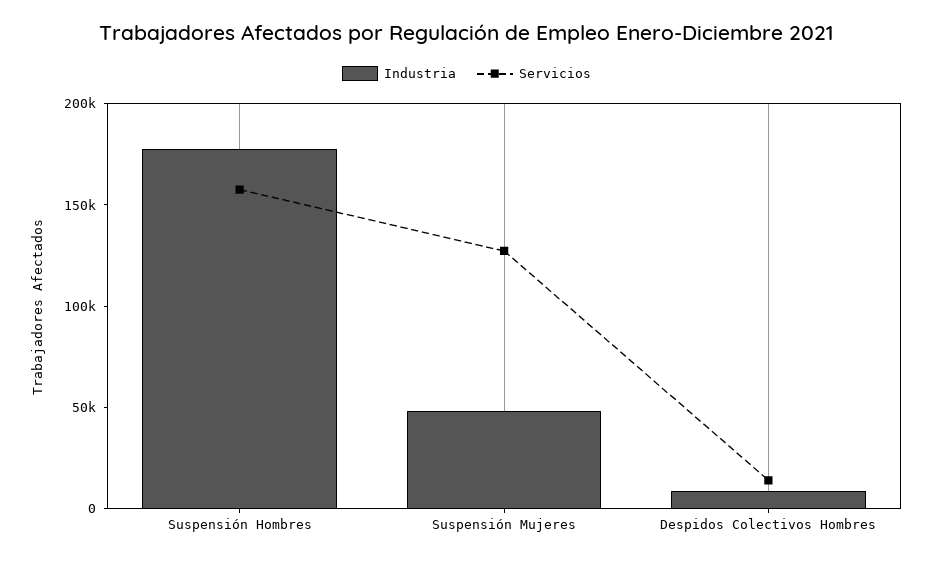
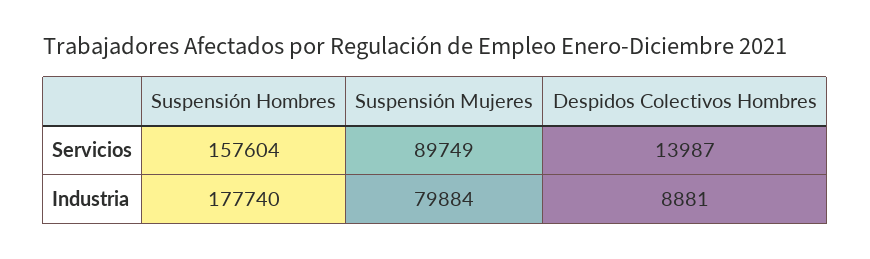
Industria, Suspensión Mujeres: 50000 -> 79884
Servicios, Suspensión Mujeres: 130000 -> 89749

